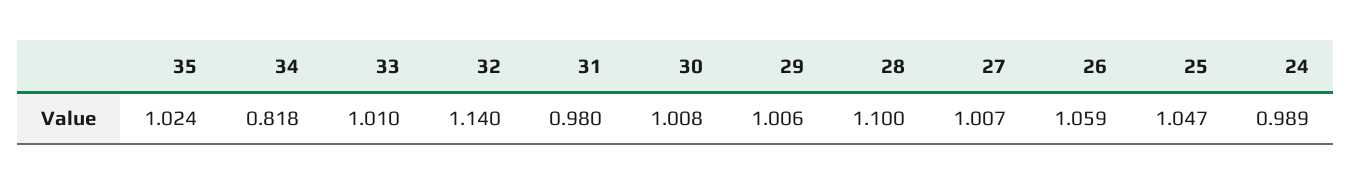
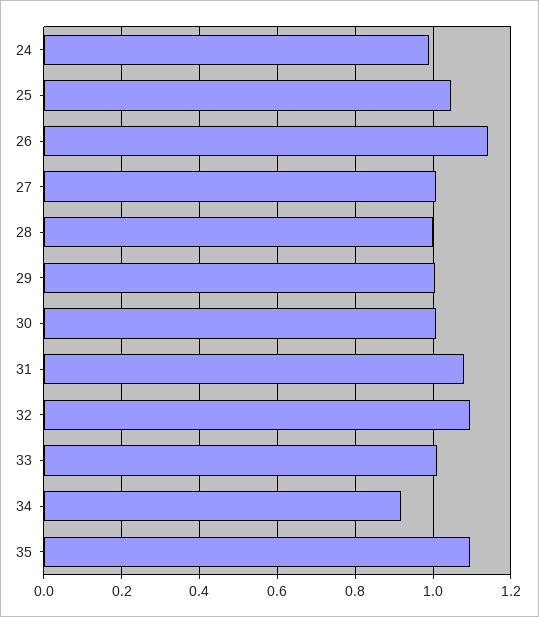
35: 1.024 -> 1.1
34: 0.818 -> 0.92
32: 1.14 -> 1.1
31: 0.98 -> 1.08
28: 1.1 -> 1
26: 1.059 -> 1.14

